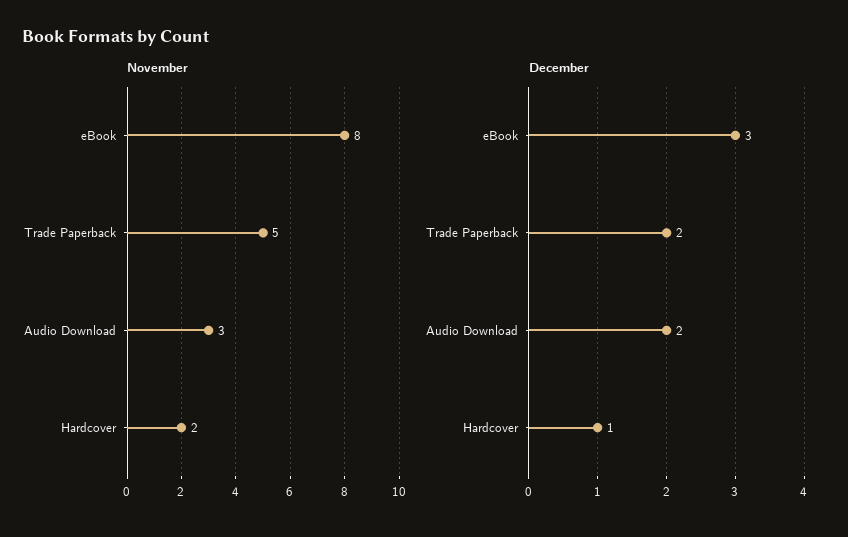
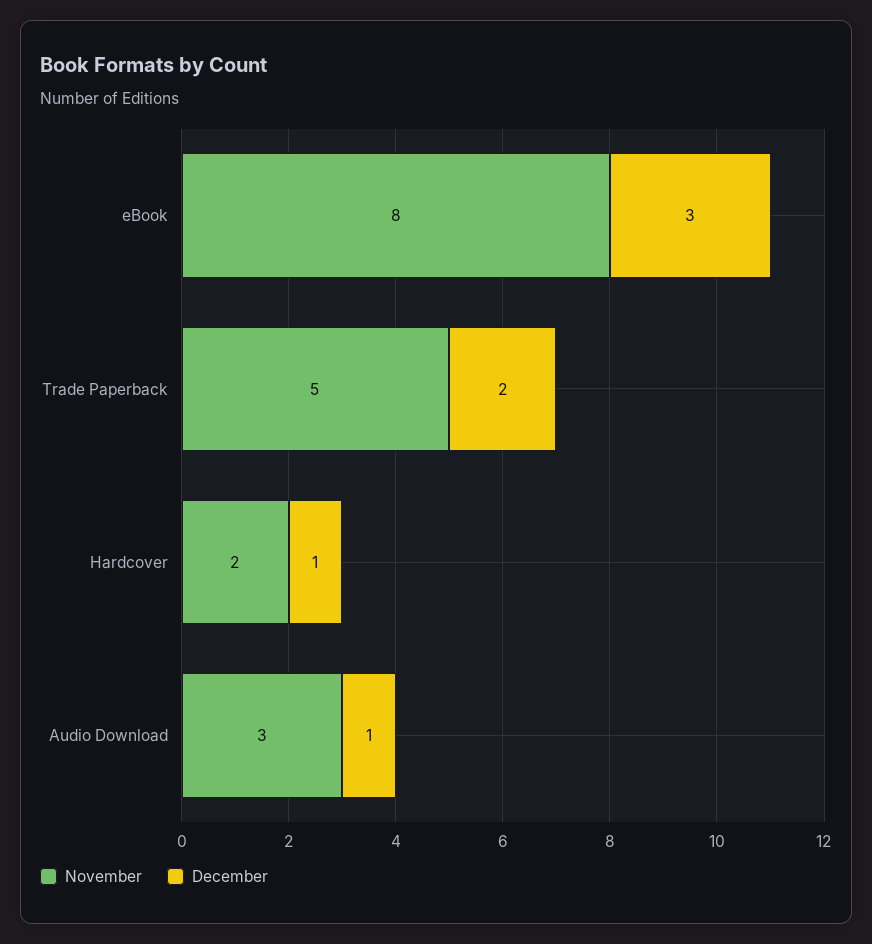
December, Audio Download: 2 -> 1

